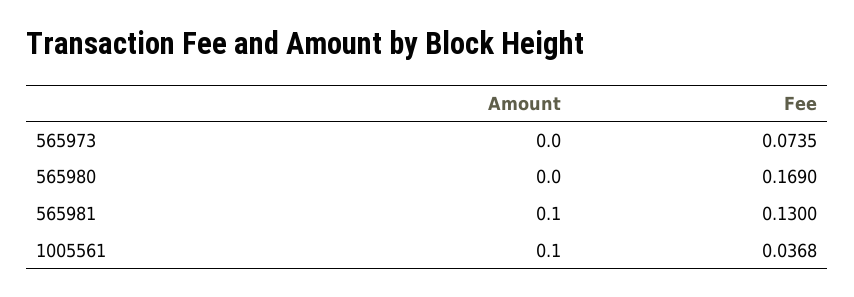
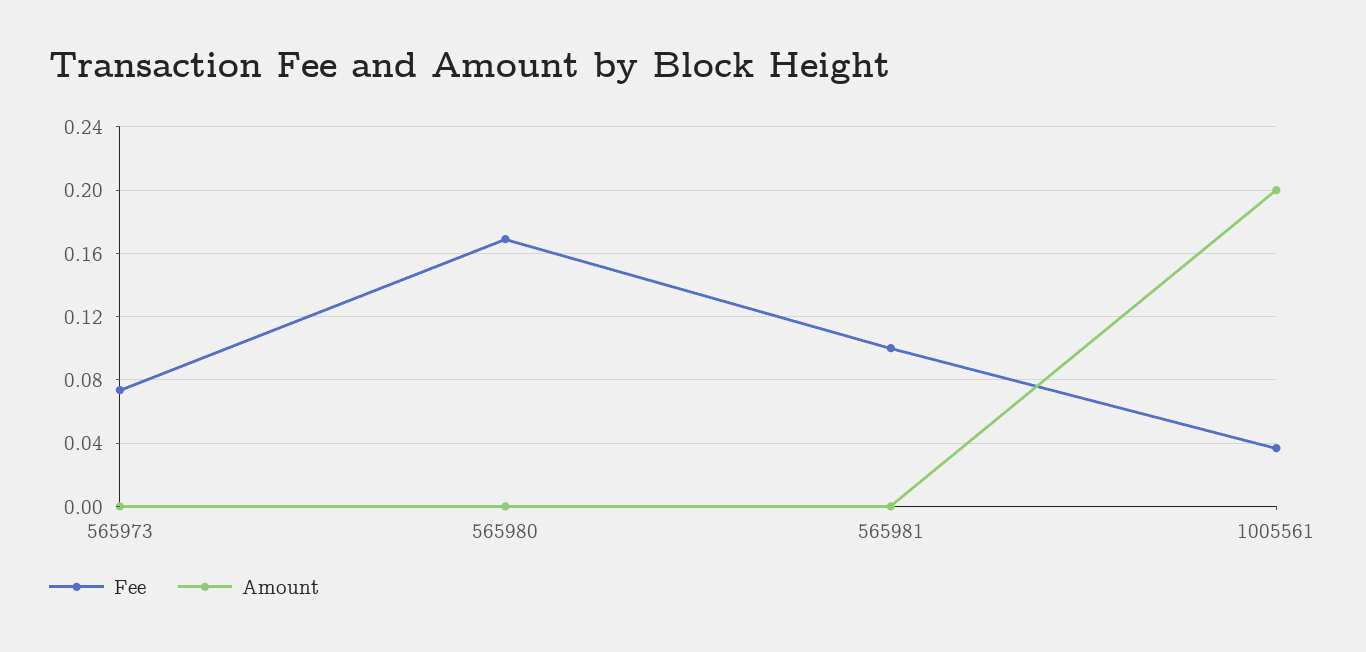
Amount, 565981: 0.1 -> 0
Fee, 565981: 0.13 -> 0.1
Amount, 1005561: 0.1 -> 0.2

